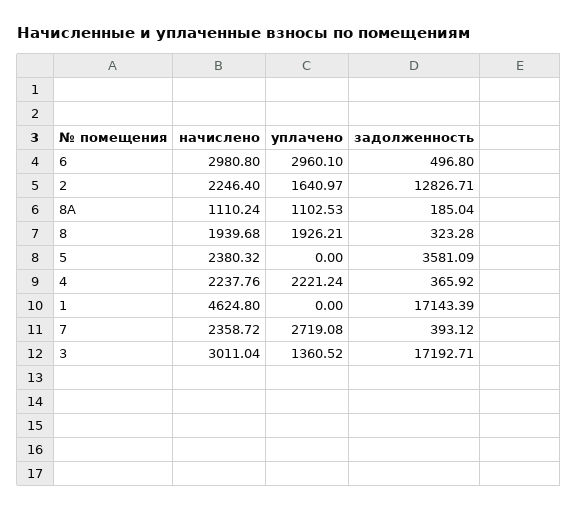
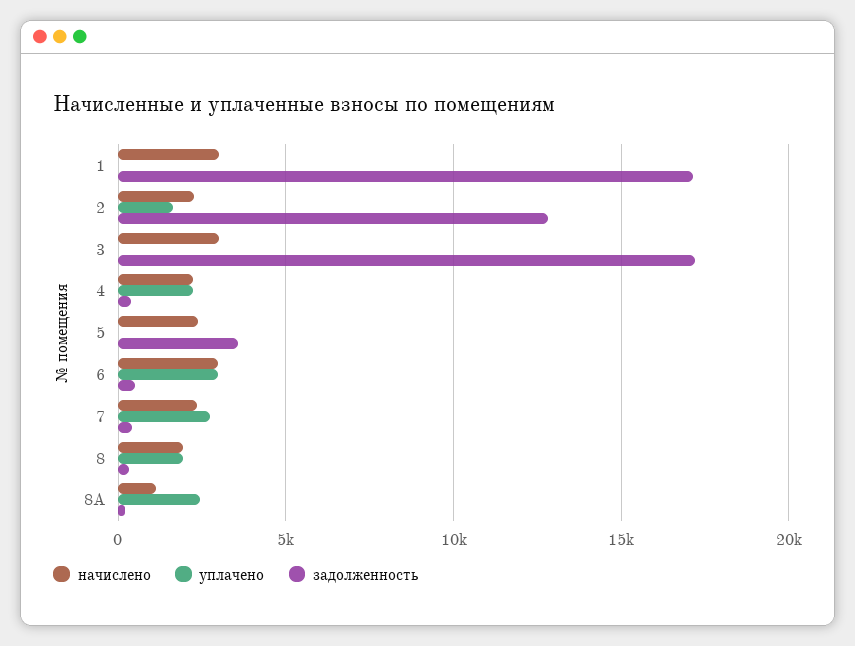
уплачено, 8А: 1102.53 -> 2500
начислено, 1: 4624.8 -> 3000
уплачено, 3: 1360.52 -> 0

